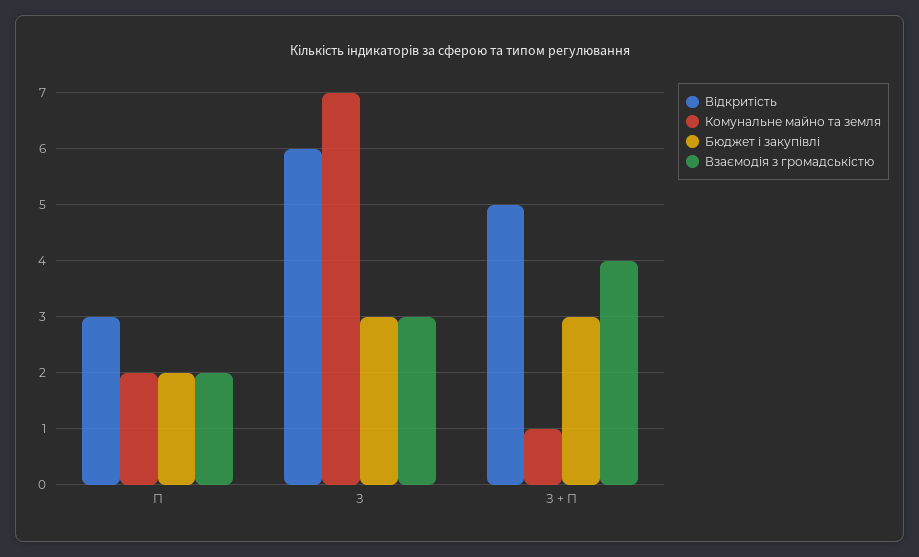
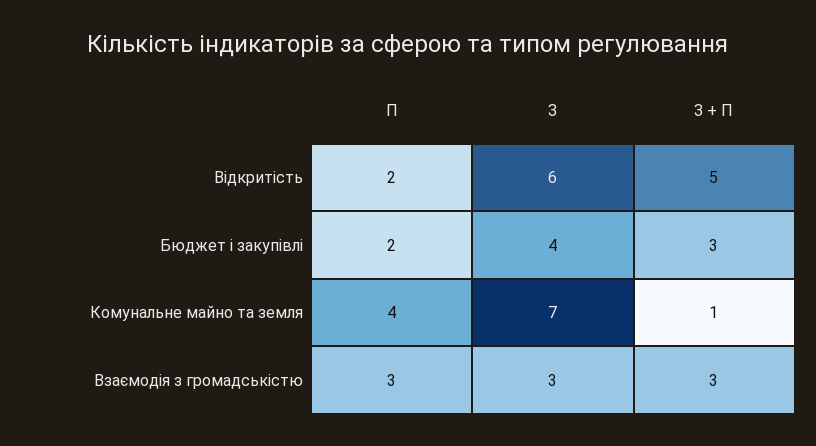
Відкритість, П: 3 -> 2
Комунальне майно та земля, П: 2 -> 4
Взаємодія з громадськістю, П: 2 -> 3
Бюджет і закупівлі, З: 3 -> 4
Взаємодія з громадськістю, З + П: 4 -> 3

